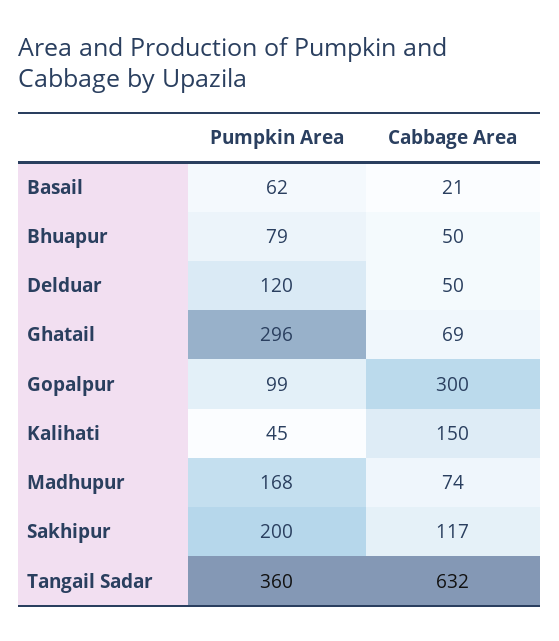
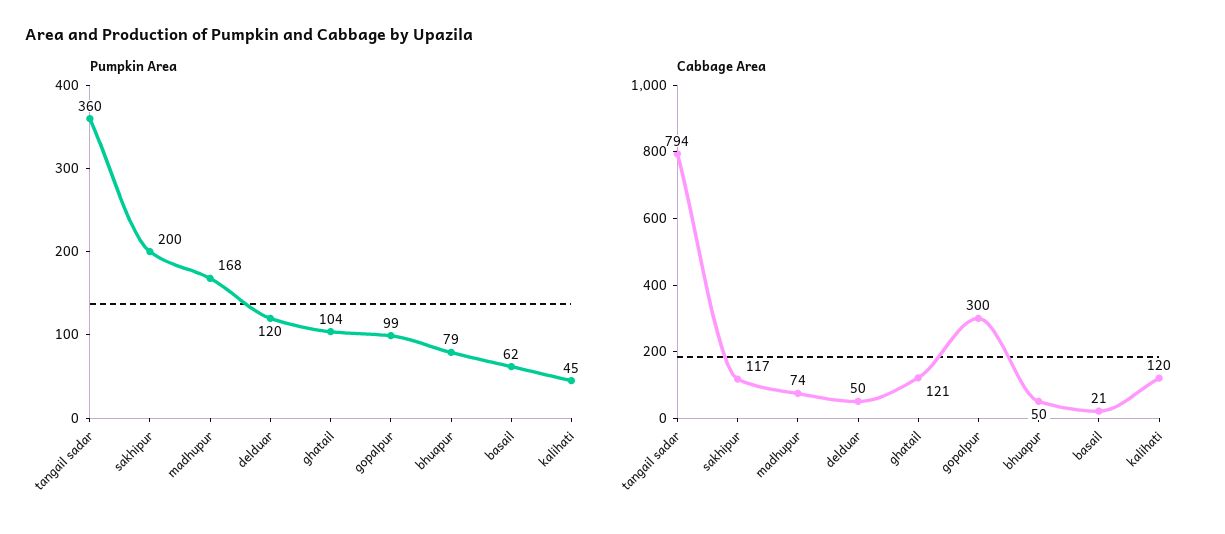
Pumpkin Area, Ghatail: 296 -> 104
Cabbage Area, Ghatail: 69 -> 121
Cabbage Area, Kalihati: 150 -> 120
Cabbage Area, Tangail Sadar: 632 -> 794

